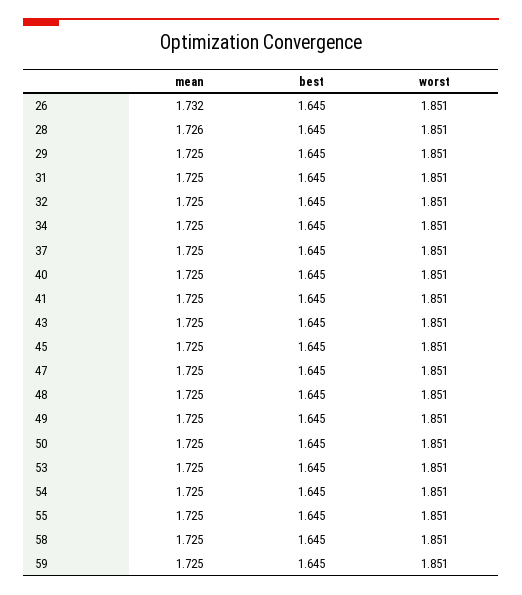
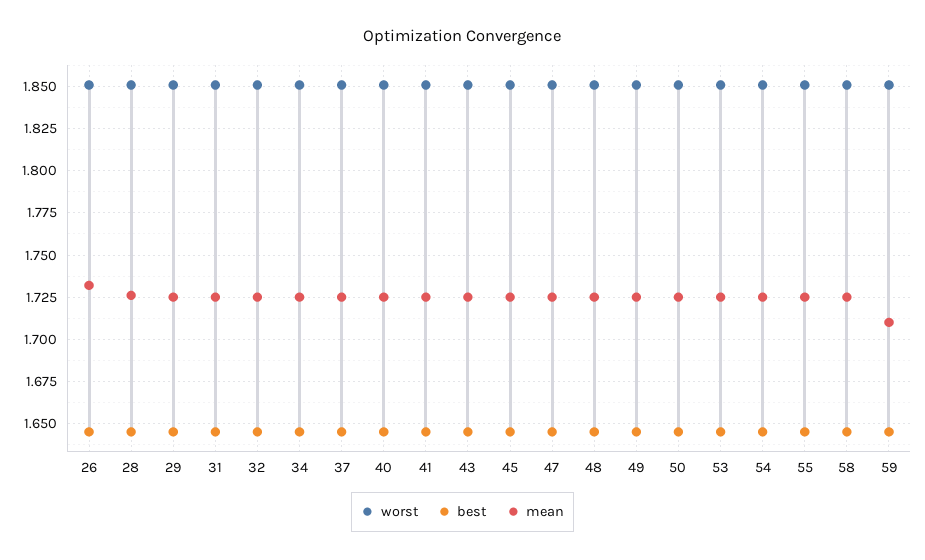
mean, 59: 1.725 -> 1.71

